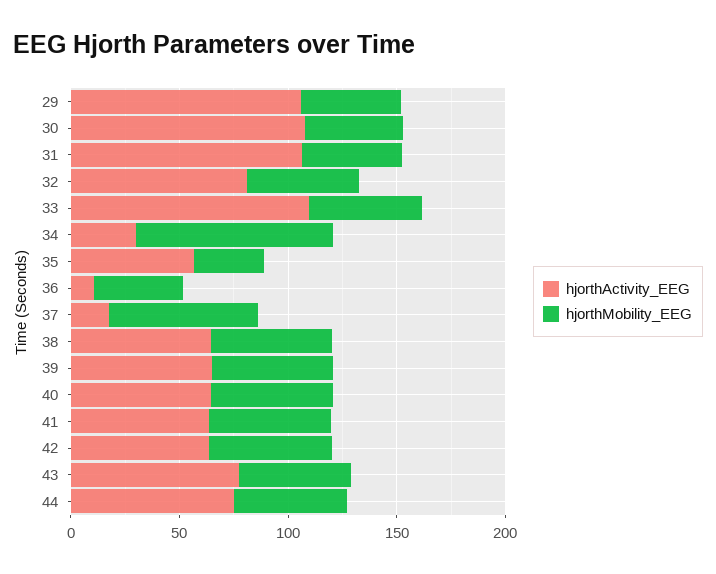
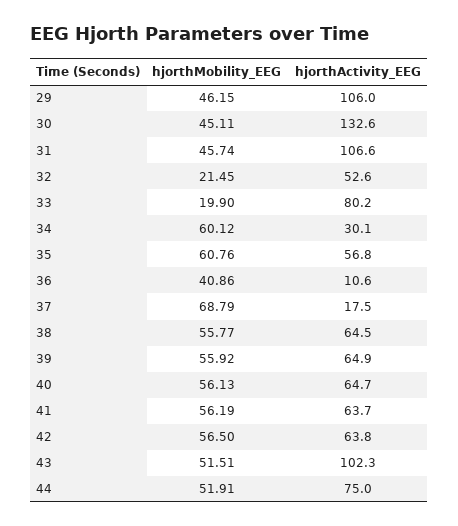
hjorthActivity_EEG, 30: 110 -> 132.6
hjorthActivity_EEG, 32: 80 -> 52.6
hjorthMobility_EEG, 32: 50 -> 21.45
hjorthActivity_EEG, 33: 110 -> 80.2
hjorthMobility_EEG, 33: 50 -> 19.9
hjorthMobility_EEG, 34: 90 -> 60.12
hjorthMobility_EEG, 35: 30 -> 60.76
hjorthActivity_EEG, 43: 80 -> 102.3

